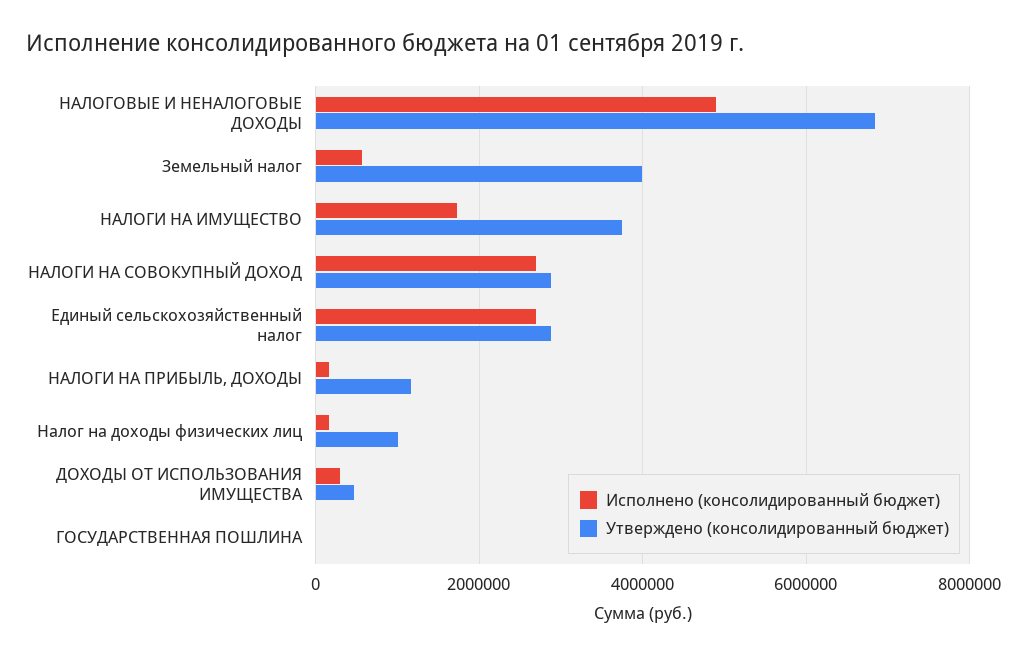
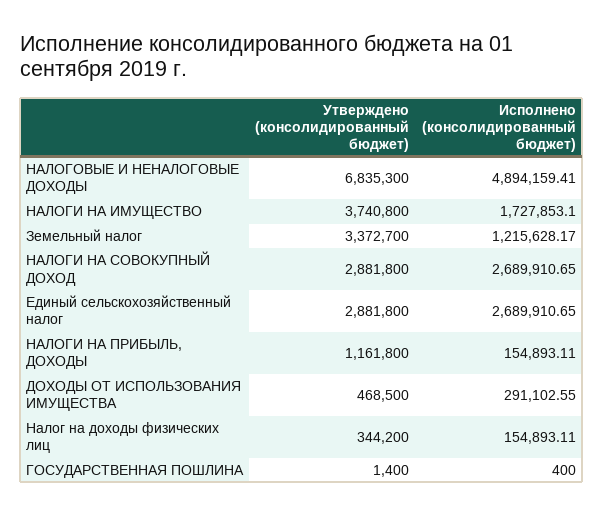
Исполнено (консолидированный бюджет), Земельный налог: 600000 -> 1215628.17
Утверждено (консолидированный бюджет), Земельный налог: 4000000 -> 3372700
Утверждено (консолидированный бюджет), Налог на доходы физических лиц: 1000000 -> 344200

